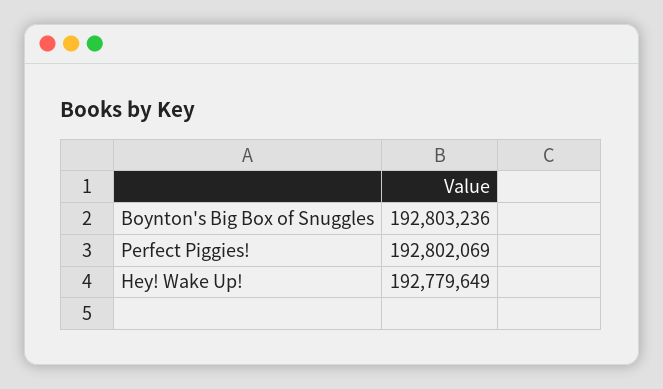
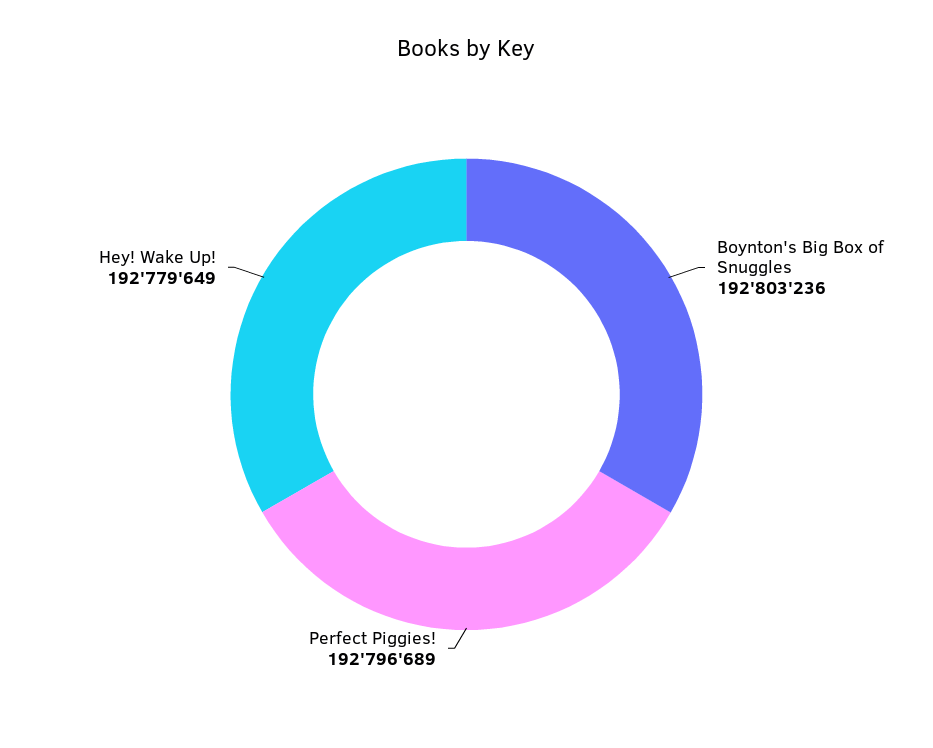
Perfect Piggies!: 192802069 -> 192796689

